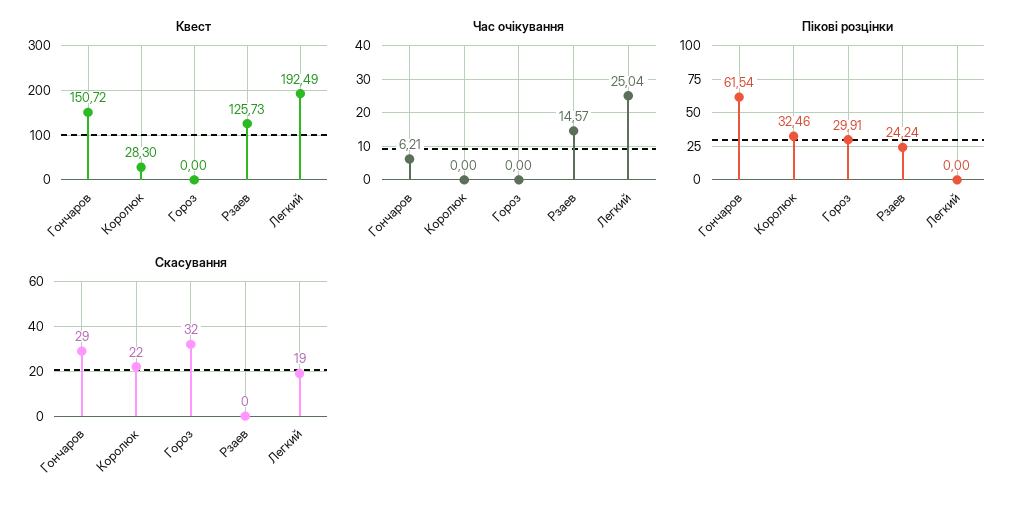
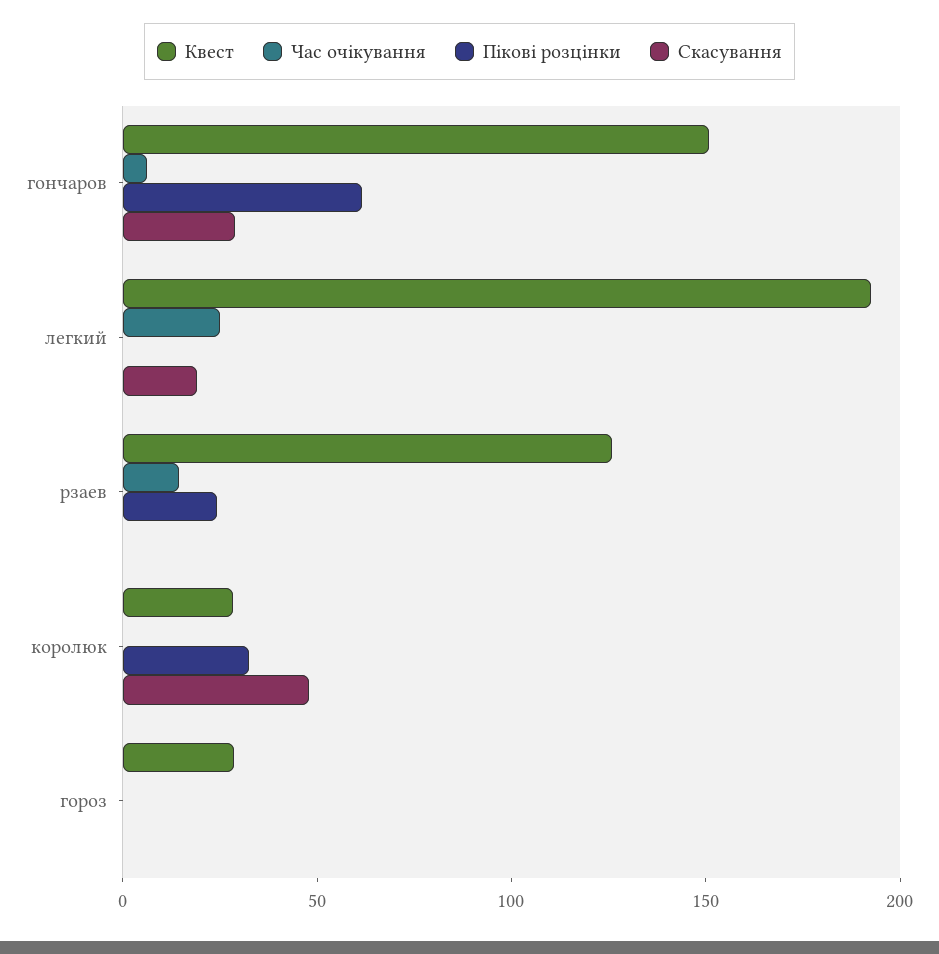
Квест, Гороз: 0 -> 30
Пікові розцінки, Гороз: 29.91 -> 0
Скасування, Королюк: 22 -> 50
Скасування, Гороз: 32 -> 0

